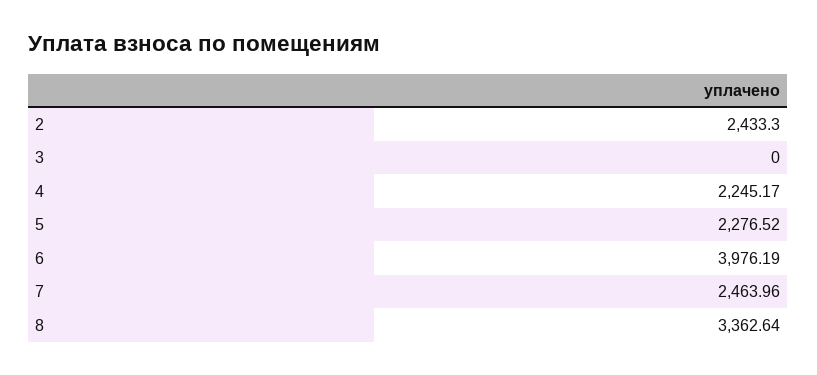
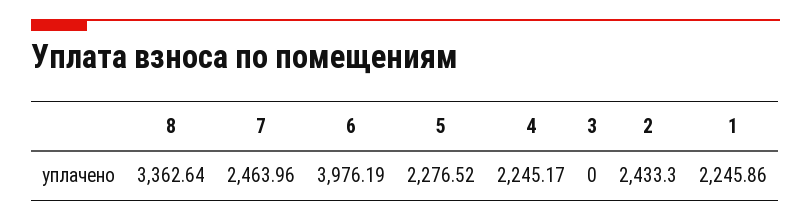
1: none -> 2245.86

